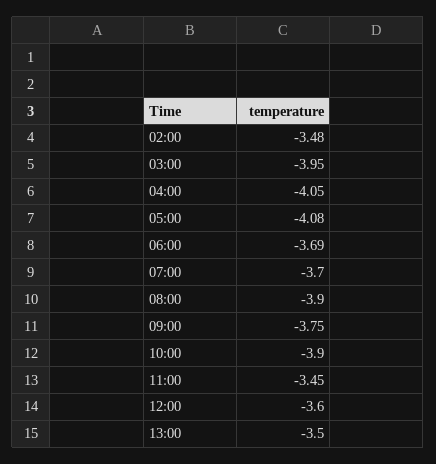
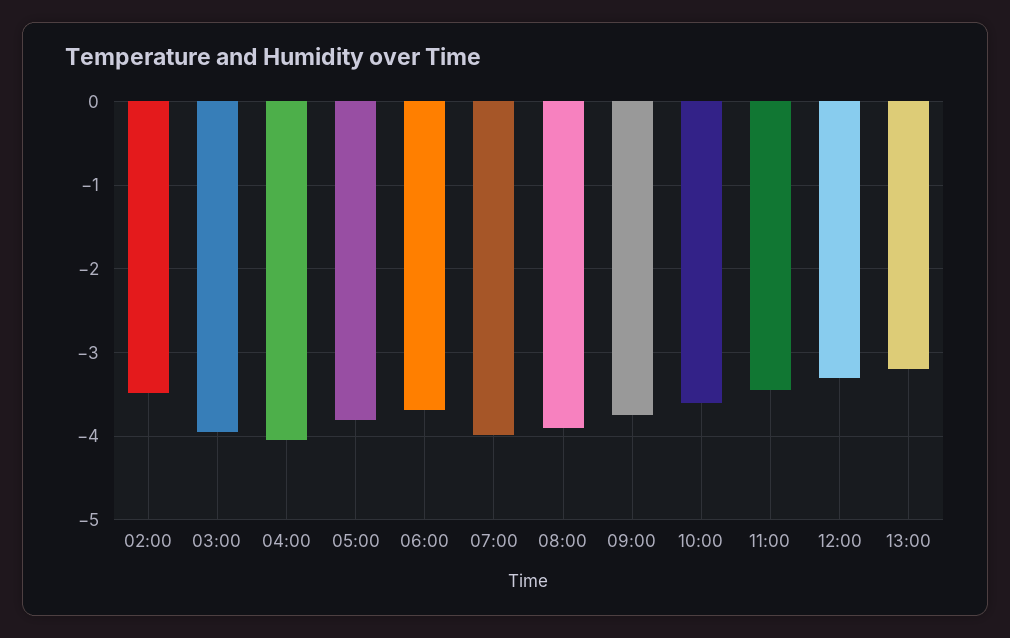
05:00: -4.08 -> -3.8
07:00: -3.7 -> -4
10:00: -3.9 -> -3.6
12:00: -3.6 -> -3.3
13:00: -3.5 -> -3.2

